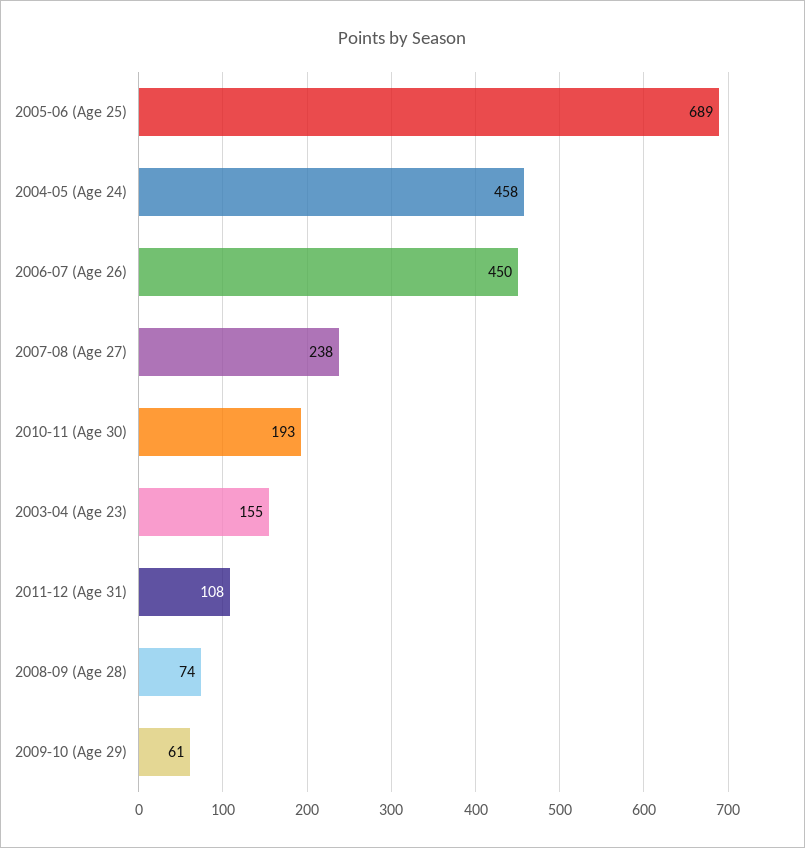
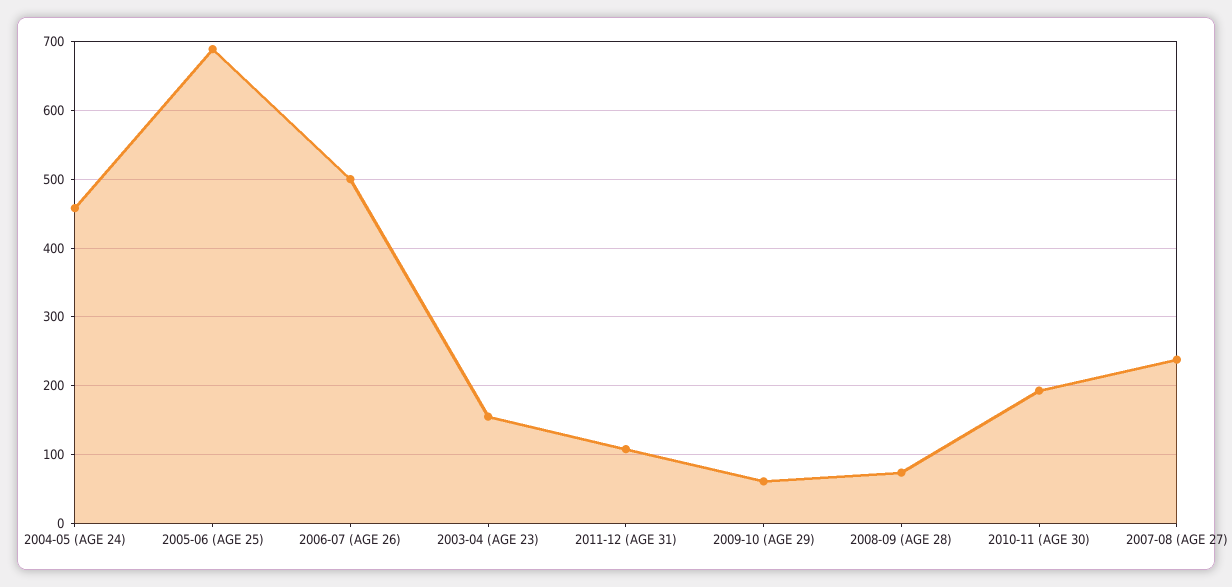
2006-07 (Age 26): 450 -> 500

